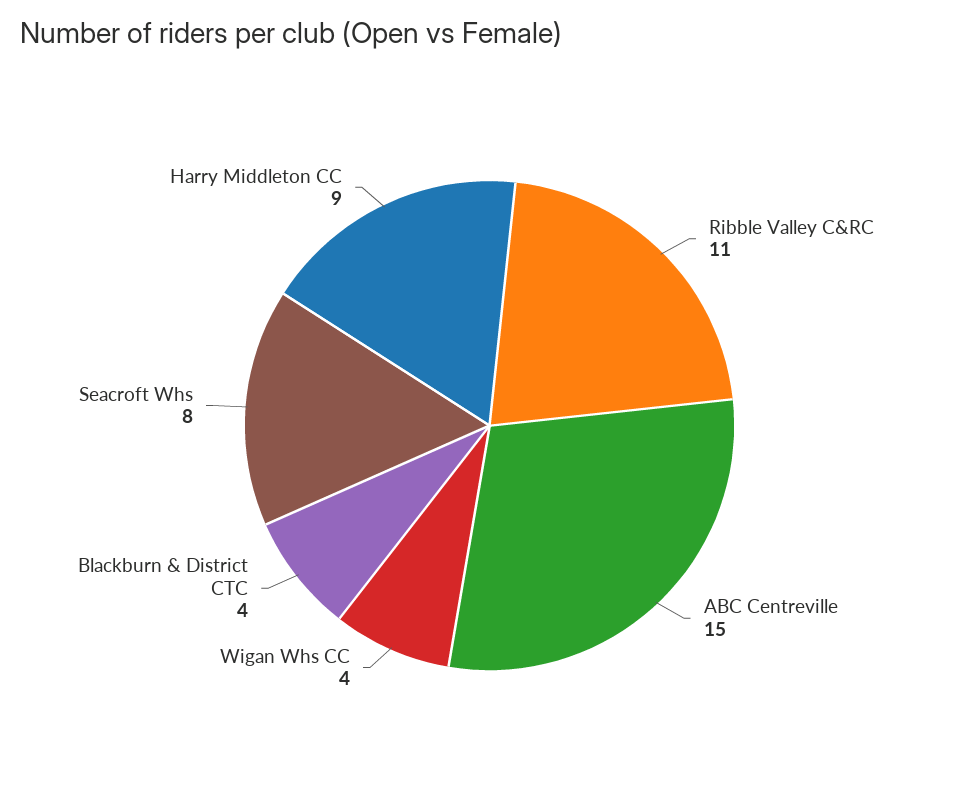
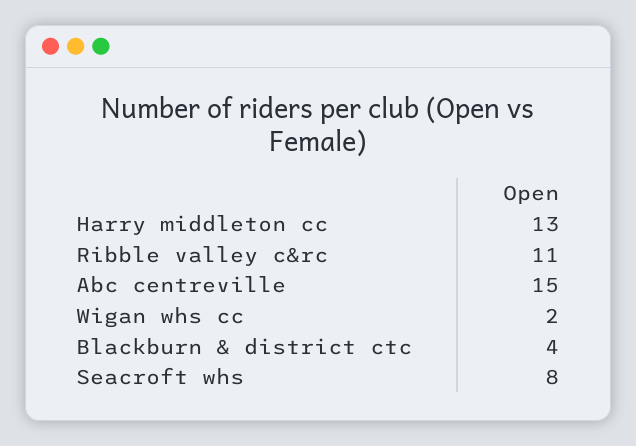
Wigan Whs CC: 4 -> 2
Harry Middleton CC: 9 -> 13

